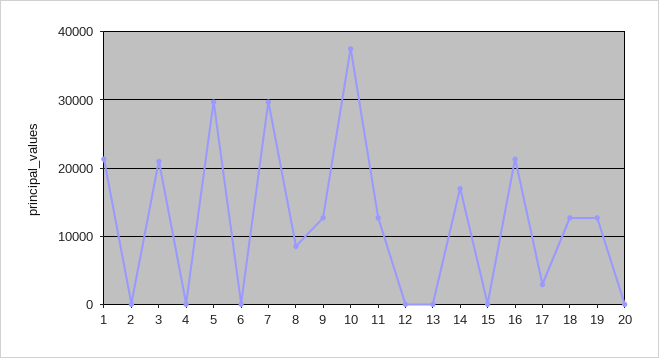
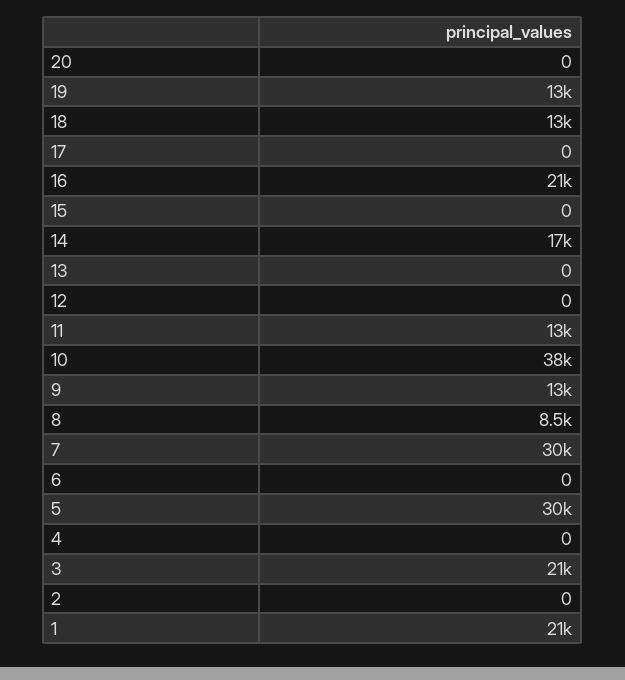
17: 3000 -> 0

